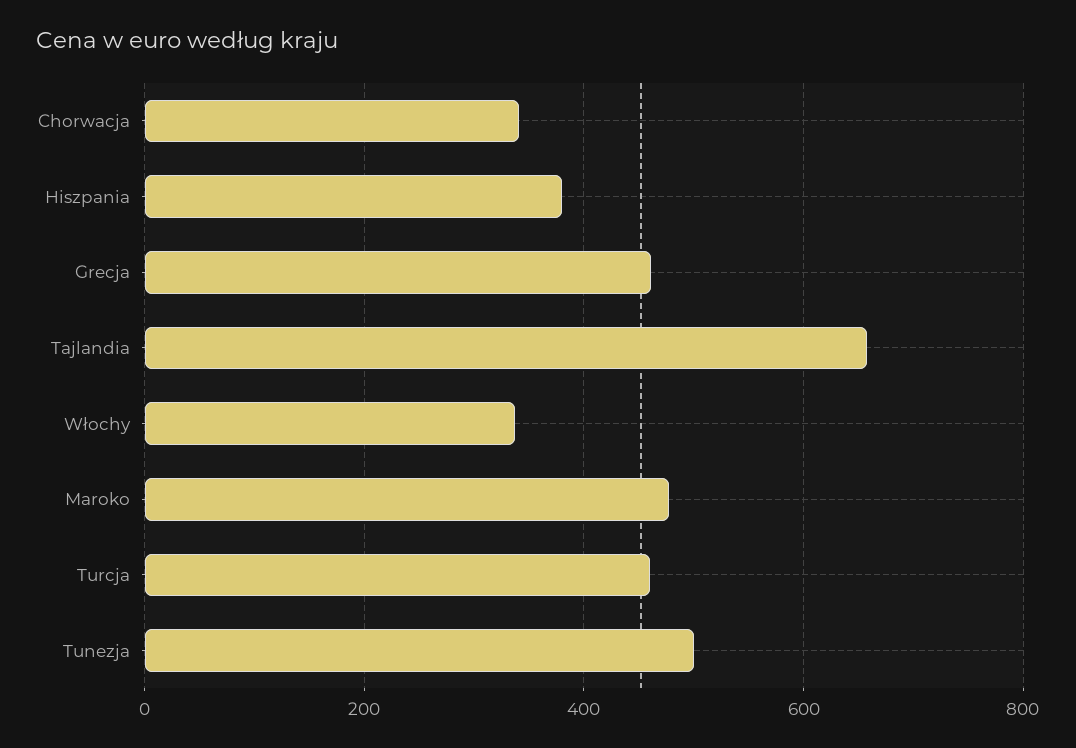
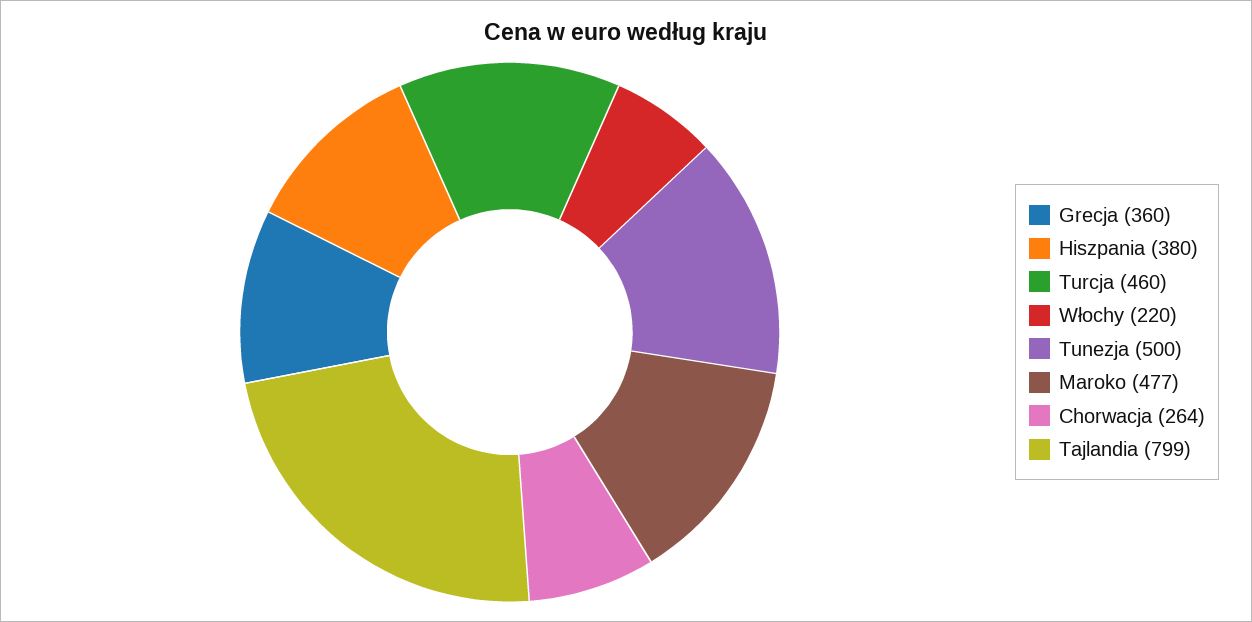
Chorwacja: 340 -> 264
Grecja: 460 -> 360
Tajlandia: 660 -> 799
Włochy: 340 -> 220

